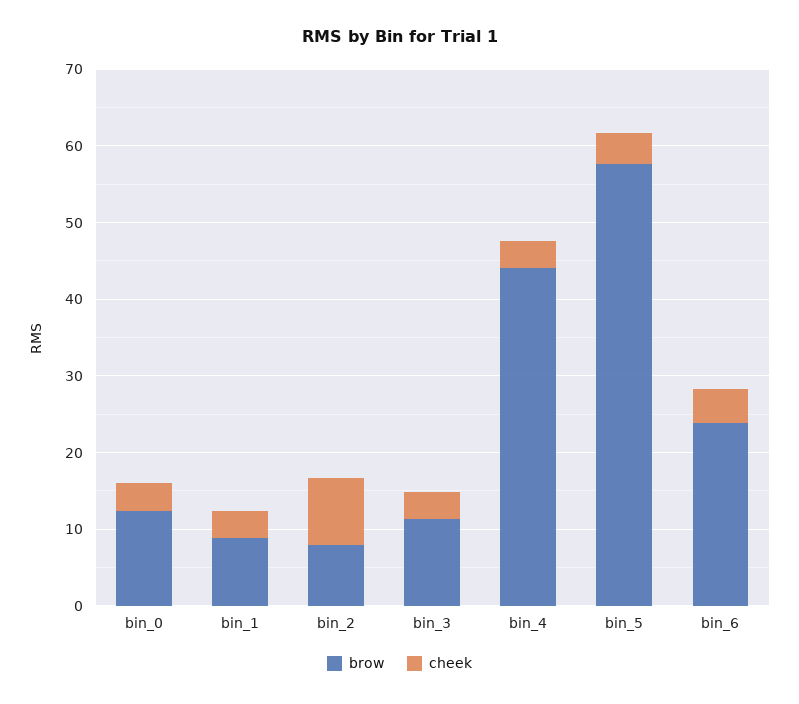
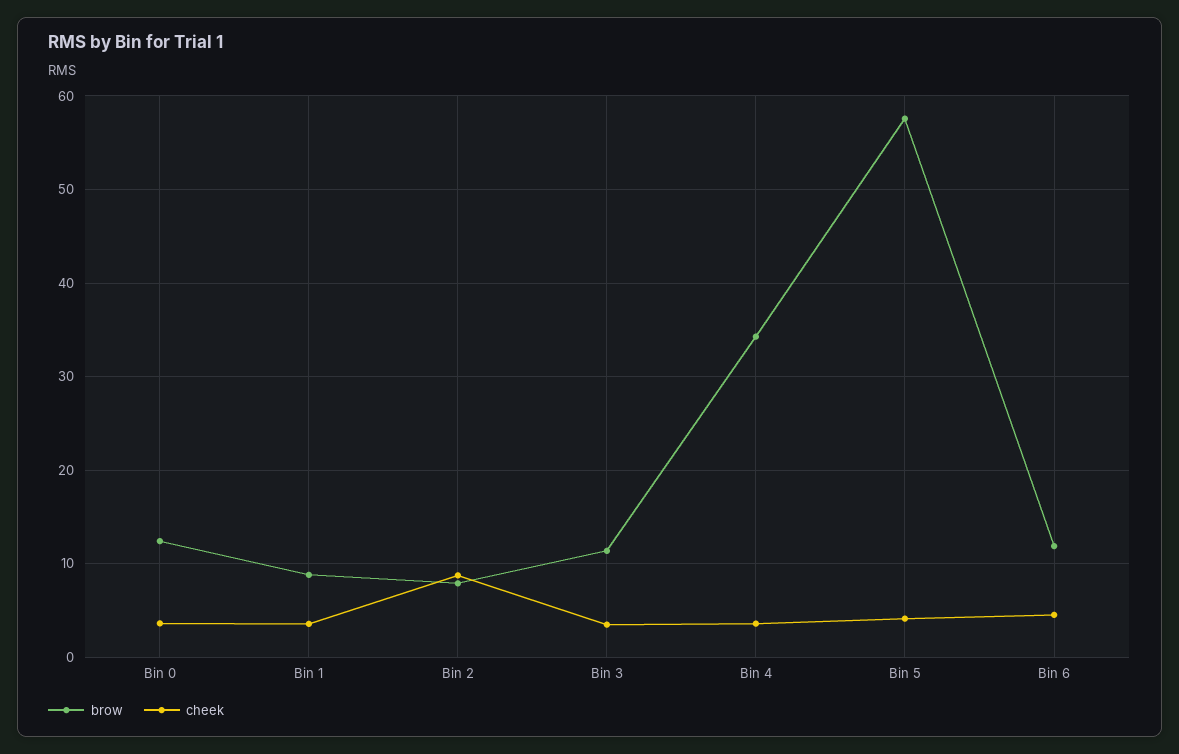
brow, bin_4: 44 -> 34
brow, bin_6: 24 -> 12

